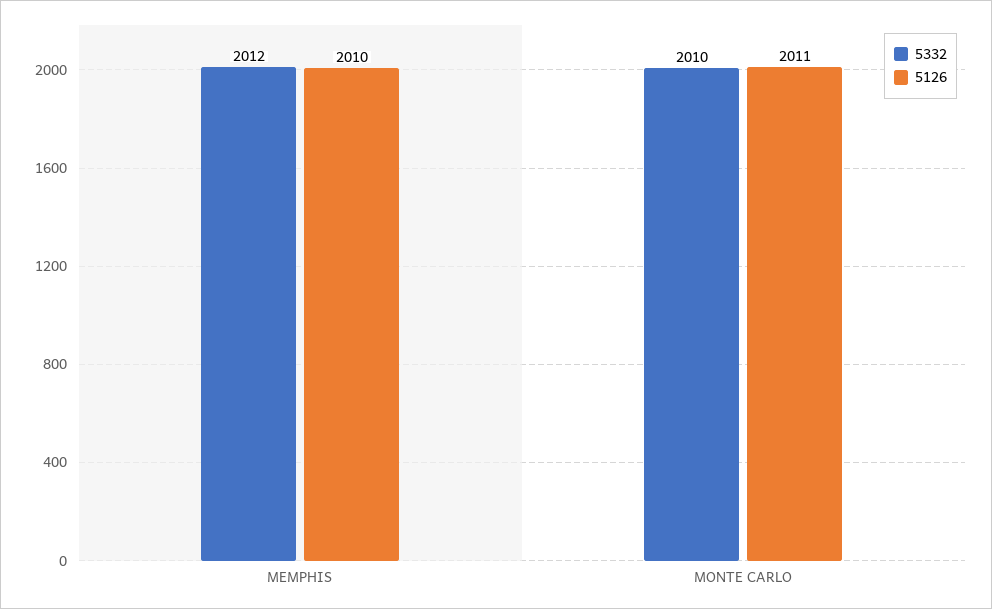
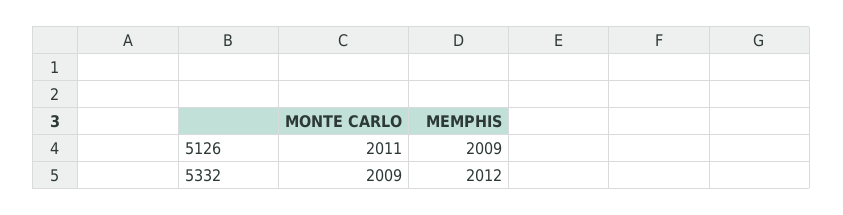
5126, MEMPHIS: 2010 -> 2009
5332, MONTE CARLO: 2010 -> 2009

